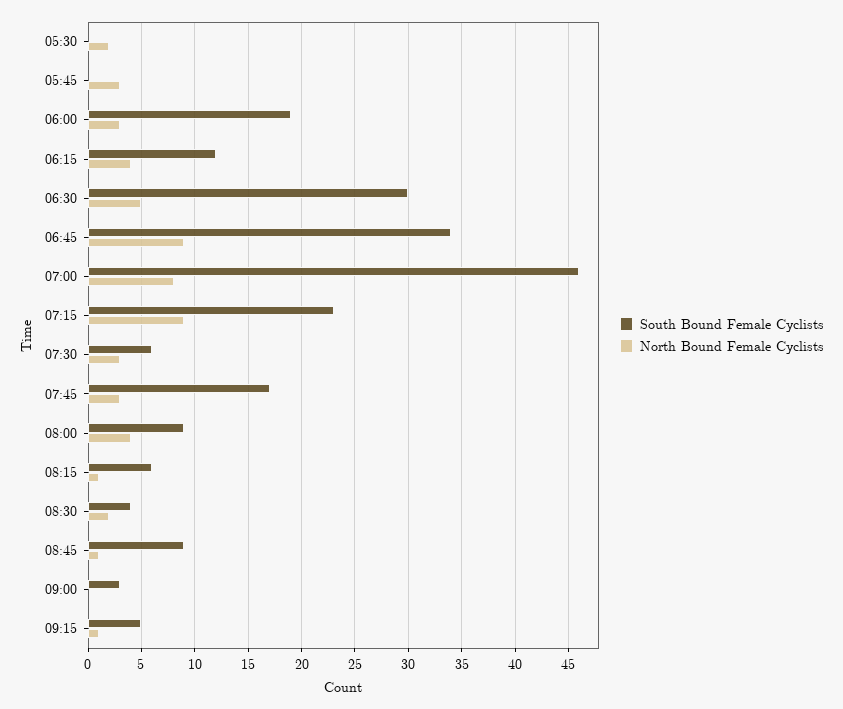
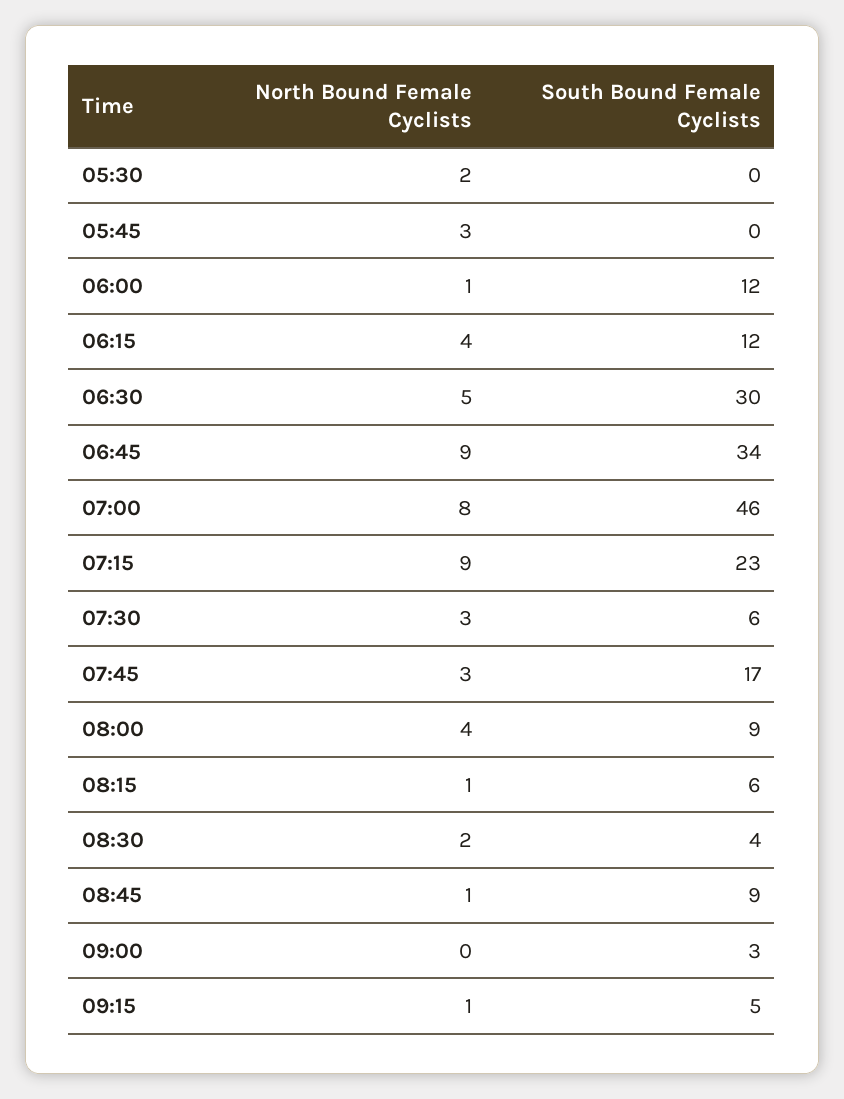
South Bound Female Cyclists, 06:00: 19 -> 12
North Bound Female Cyclists, 06:00: 3 -> 1

